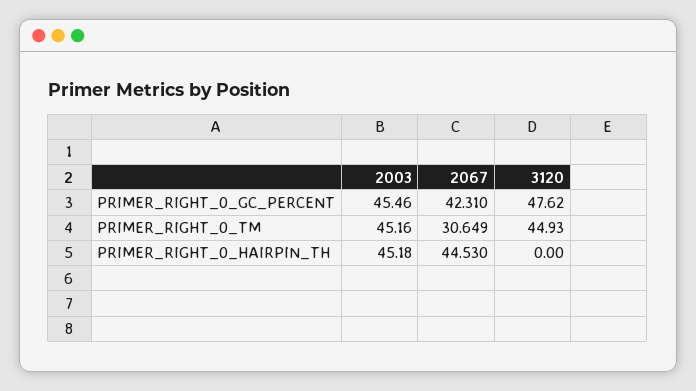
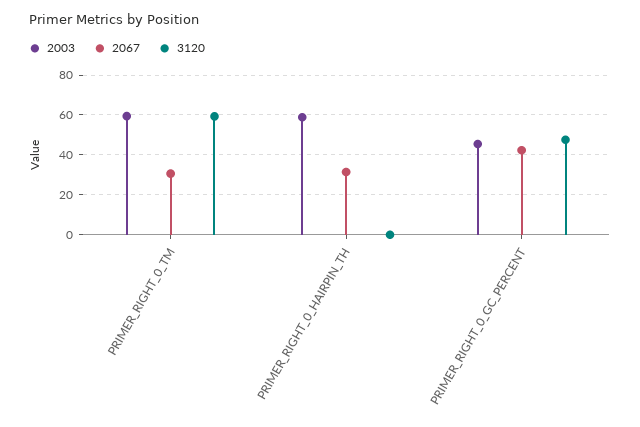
2003, PRIMER_RIGHT_0_TM: 45.16 -> 60
3120, PRIMER_RIGHT_0_TM: 44.93 -> 60
2003, PRIMER_RIGHT_0_HAIRPIN_TH: 45.18 -> 60
2067, PRIMER_RIGHT_0_HAIRPIN_TH: 44.53 -> 30

